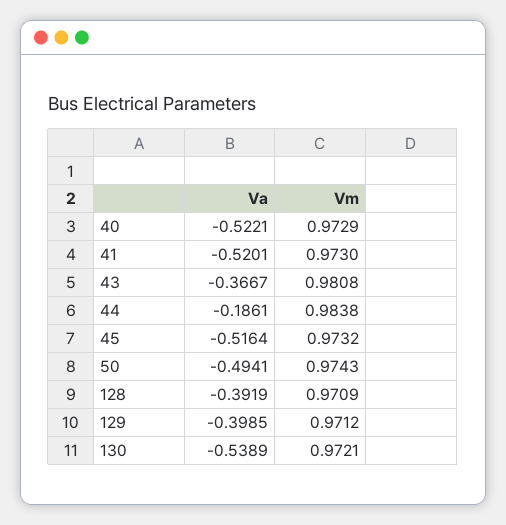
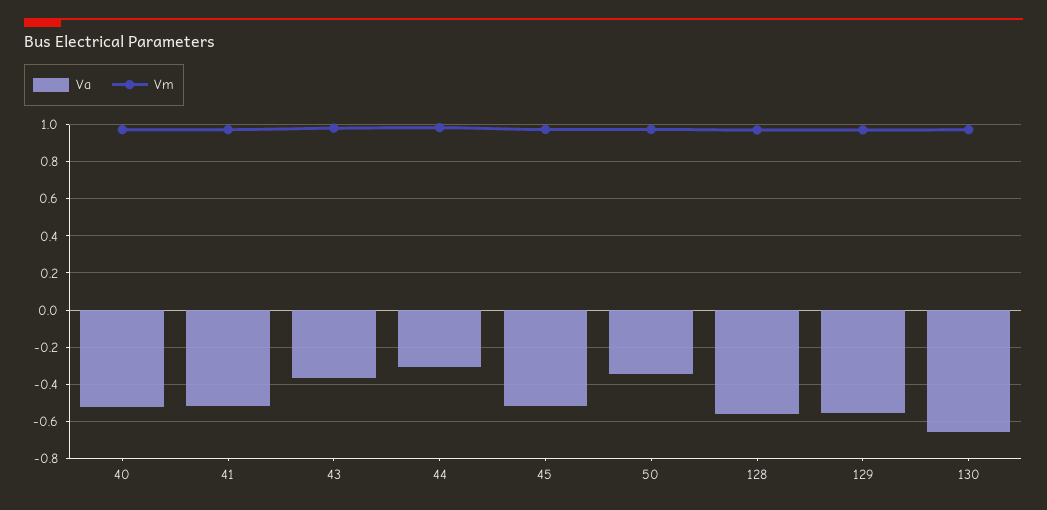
Va, 44: -0.1861 -> -0.3
Va, 50: -0.4941 -> -0.35
Va, 128: -0.3919 -> -0.55
Va, 129: -0.3985 -> -0.55
Va, 130: -0.5389 -> -0.65

